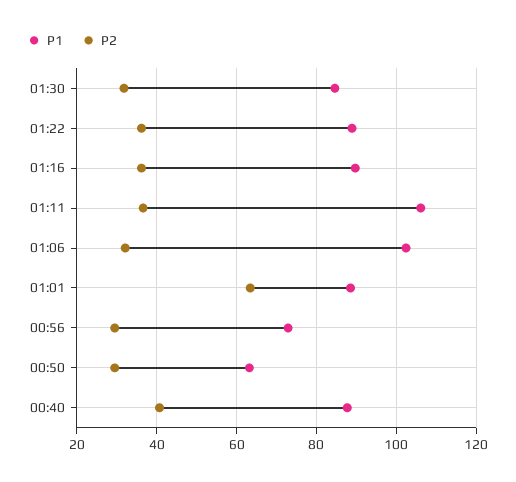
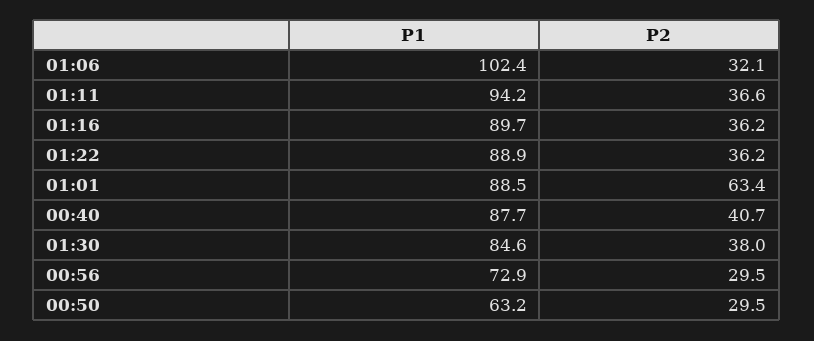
P2, 01:30: 32 -> 38
P1, 01:11: 106 -> 94.2

